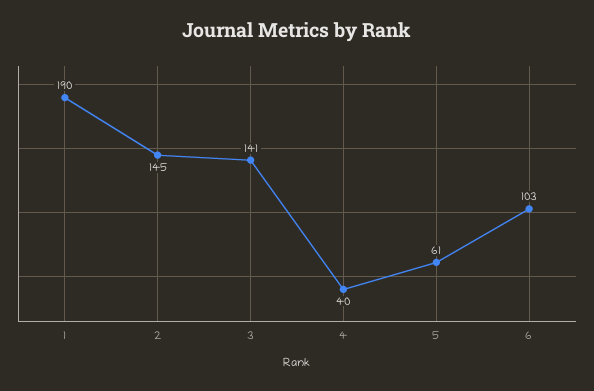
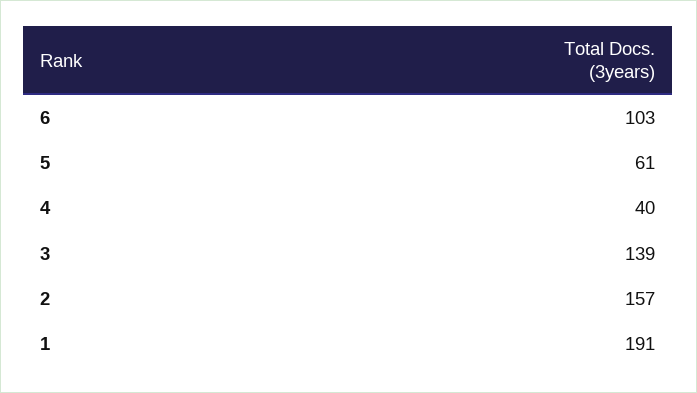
1: 190 -> 191
2: 145 -> 157
3: 141 -> 139

